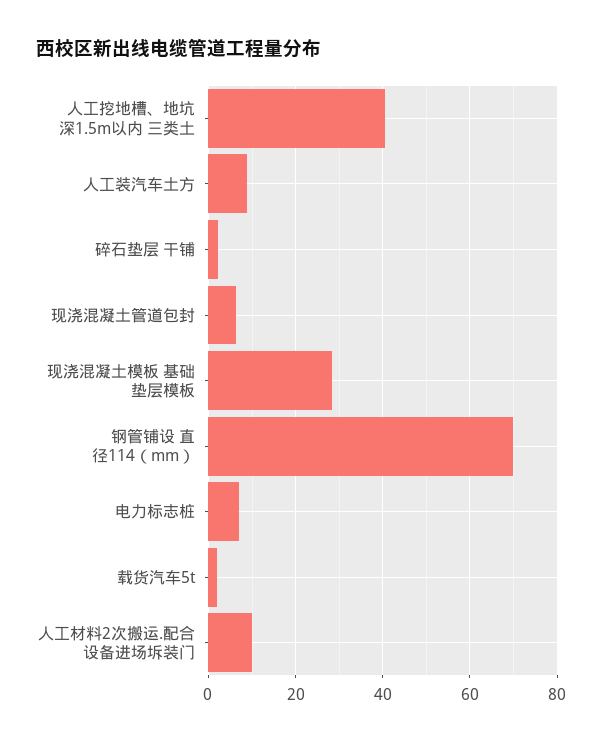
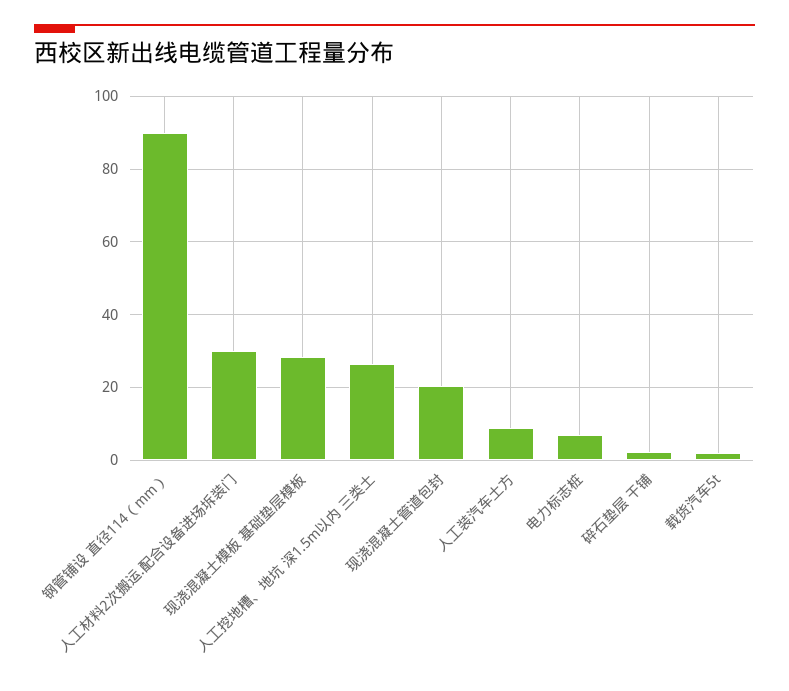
人工挖地槽、地坑 深1.5m以内 三类土: 40 -> 26
现浇混凝土管道包封: 6 -> 20
钢管铺设 直径114（mm）: 70 -> 90
人工材料2次搬运.配合设备进场坼装门: 10 -> 30

